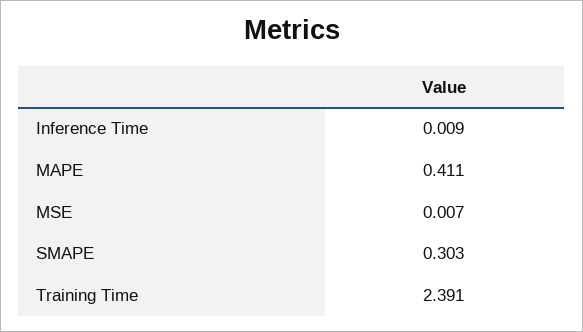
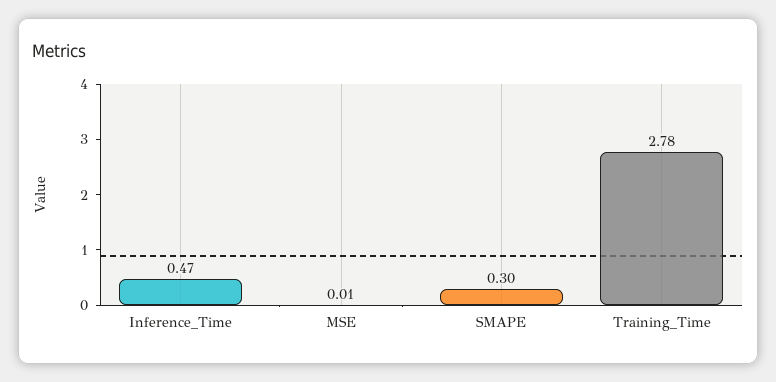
Inference Time: 0.009 -> 0.47
MAPE: 0.411 -> none
Training Time: 2.391 -> 2.78

